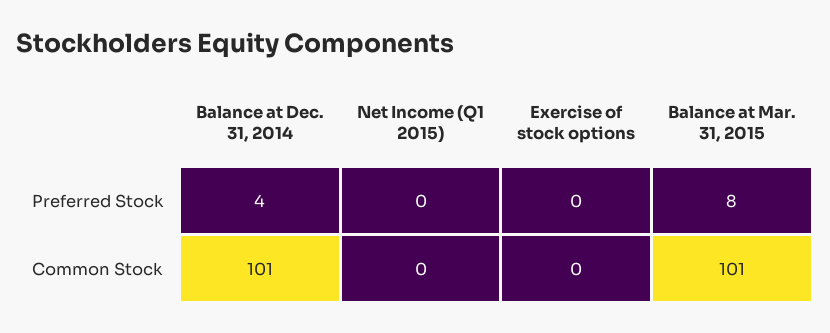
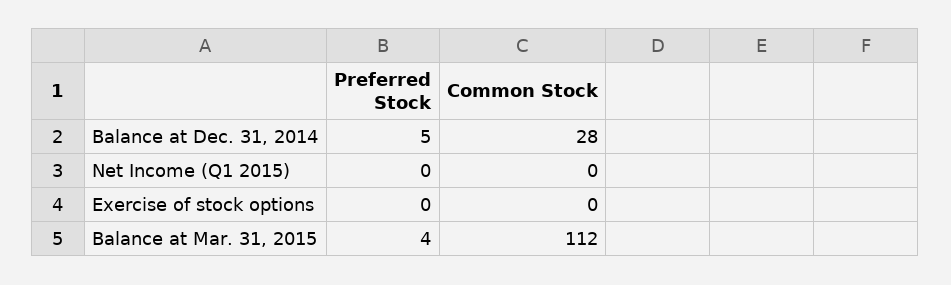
Balance at Dec. 31, 2014, Preferred Stock: 4 -> 5
Balance at Mar. 31, 2015, Preferred Stock: 8 -> 4
Balance at Dec. 31, 2014, Common Stock: 101 -> 28
Balance at Mar. 31, 2015, Common Stock: 101 -> 112

